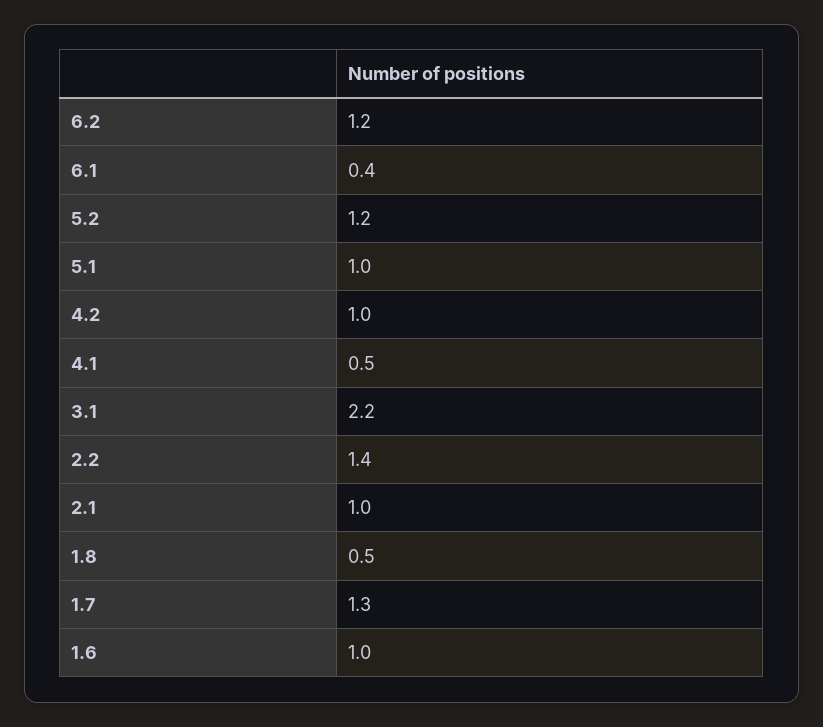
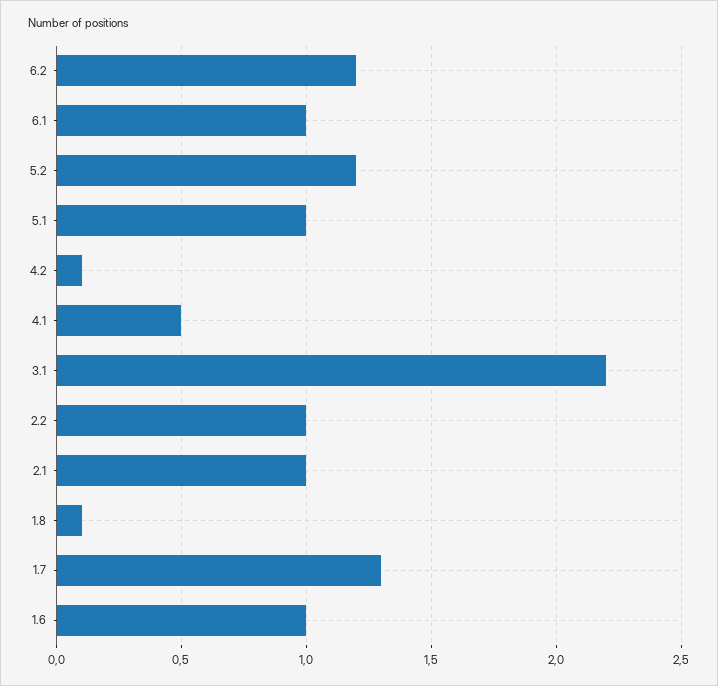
6.1: 0.4 -> 1
4.2: 1 -> 0.1
2.2: 1.4 -> 1
1.8: 0.5 -> 0.1

